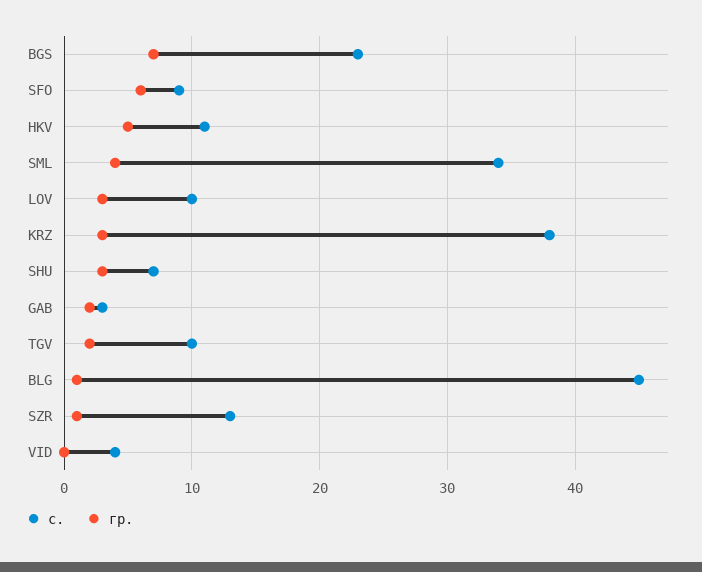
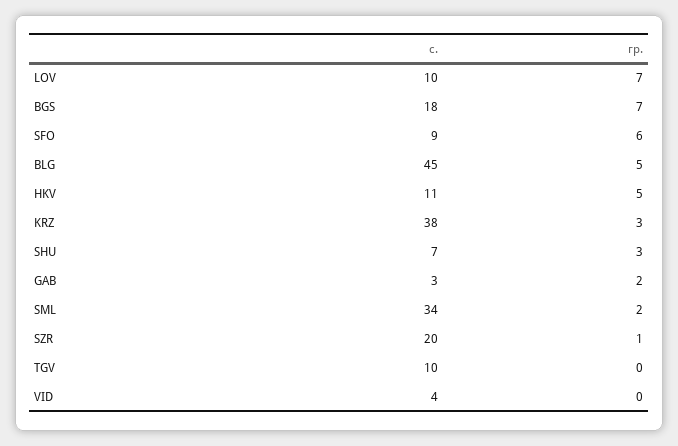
с., BGS: 23 -> 18
гр., SML: 4 -> 2
гр., LOV: 3 -> 7
гр., TGV: 2 -> 0
гр., BLG: 1 -> 5
с., SZR: 13 -> 20

